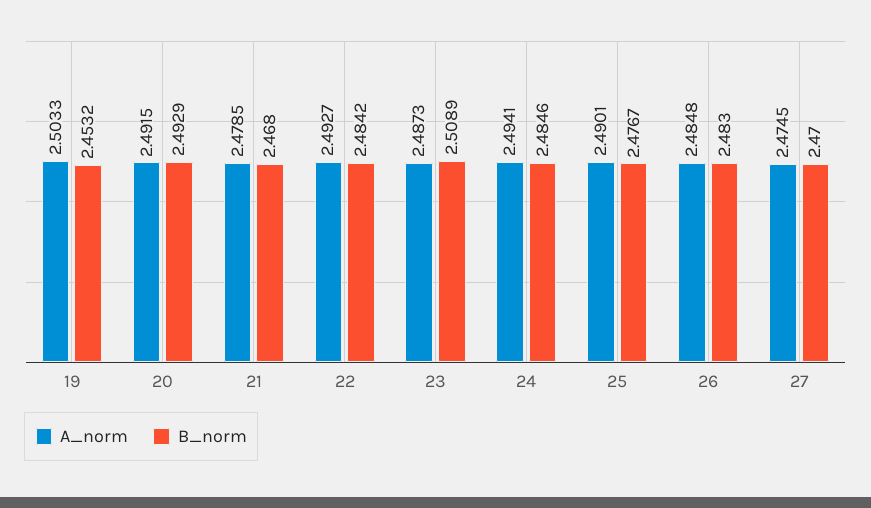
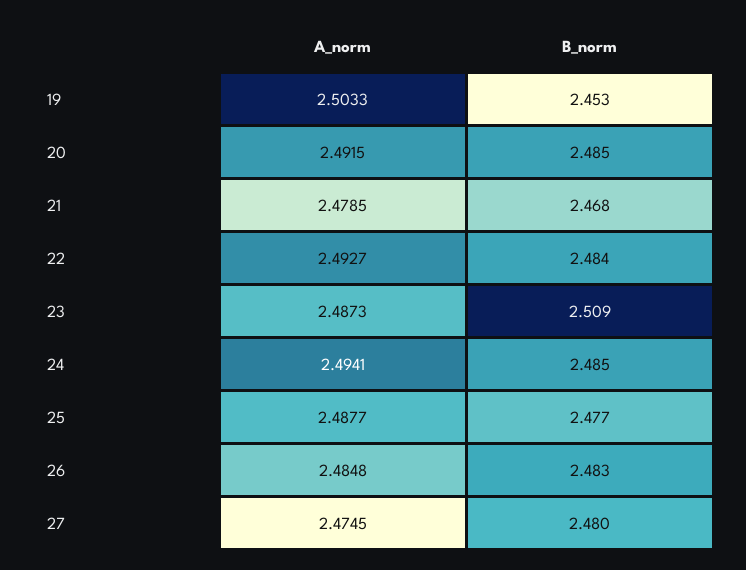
B_norm, 20: 2.4929 -> 2.485
A_norm, 25: 2.4901 -> 2.4877
B_norm, 27: 2.47 -> 2.48

